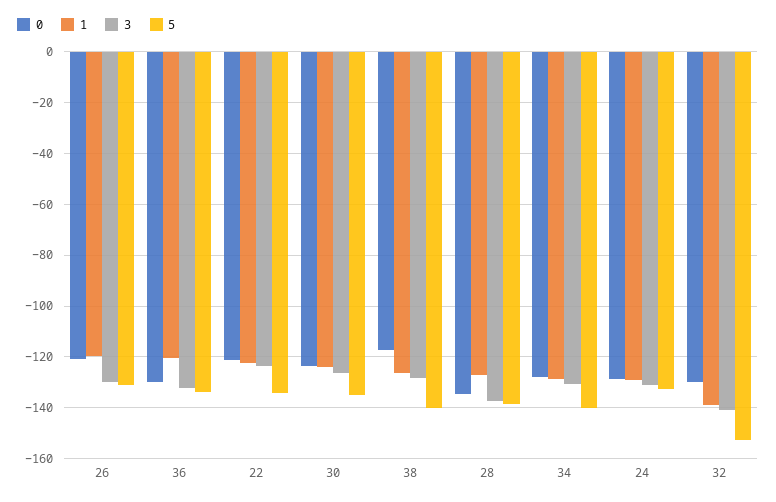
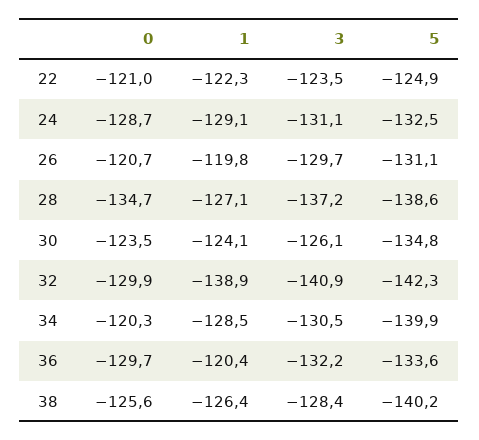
5, 22: -135 -> -124.9
0, 38: -117.5 -> -125.6
0, 34: -127.5 -> -120.3
5, 32: -152.5 -> -142.3

